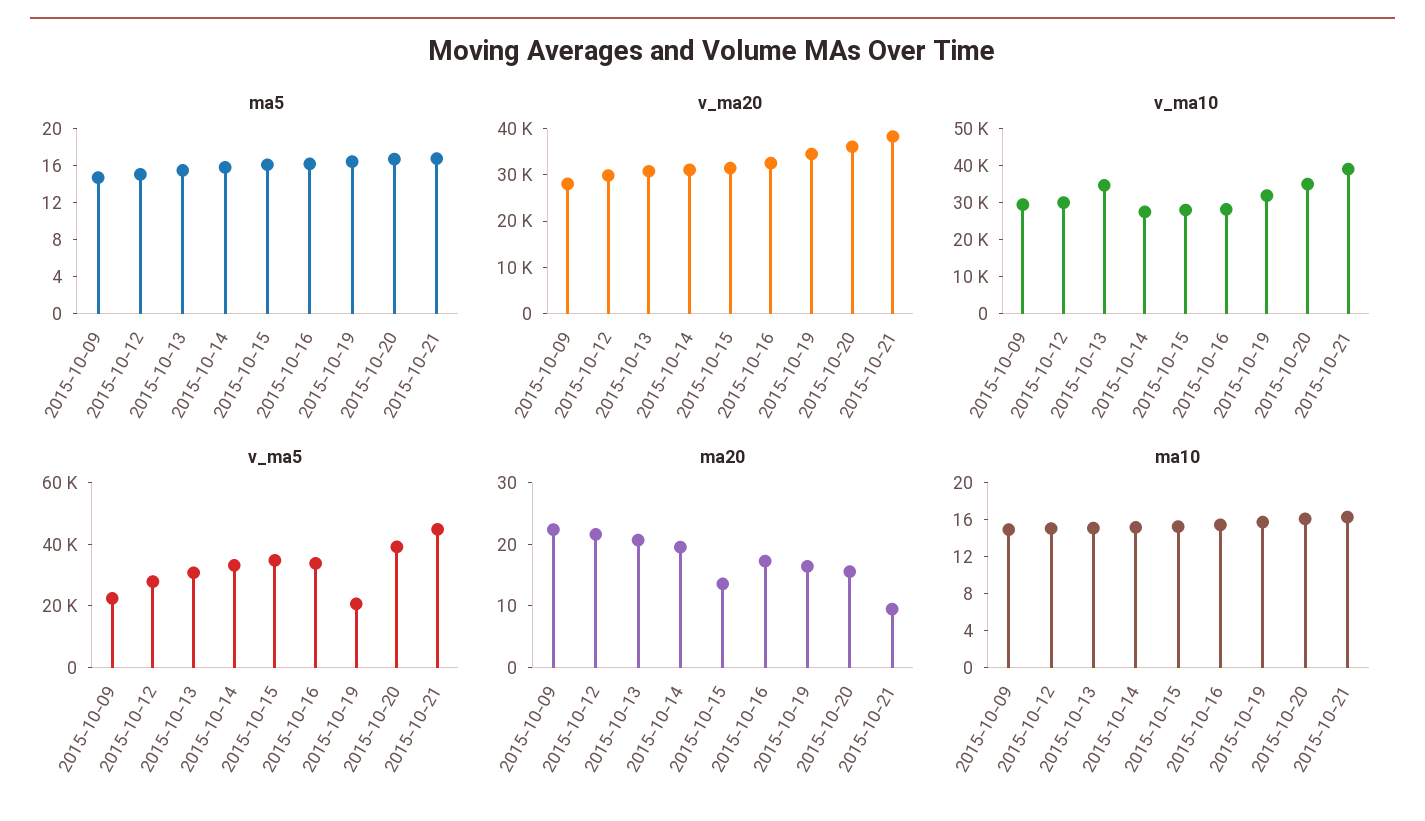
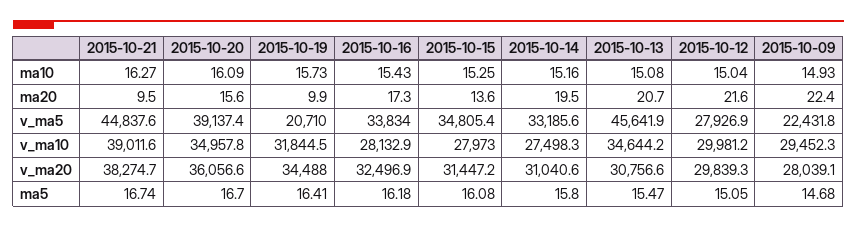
v_ma5, 2015-10-13: 30000 -> 45641.9
ma20, 2015-10-19: 16 -> 9.9

